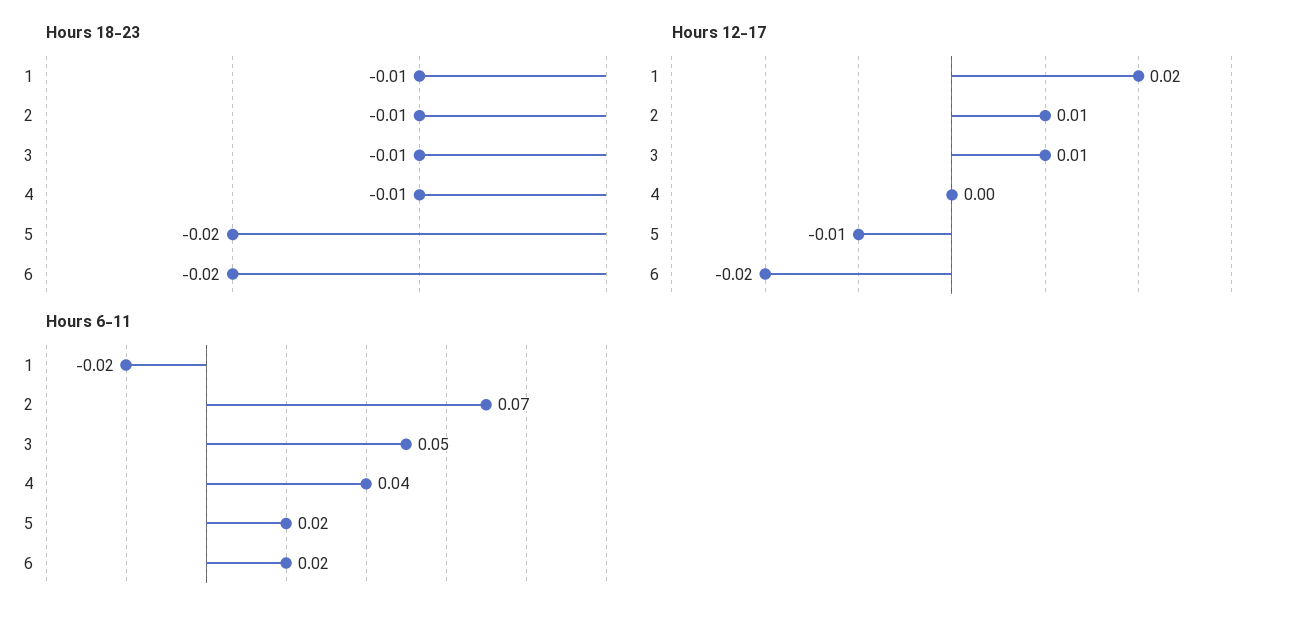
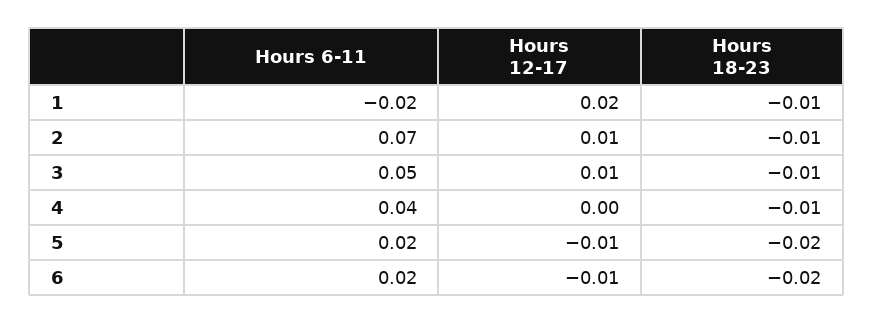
Hours 12-17, 6: -0.02 -> -0.01

